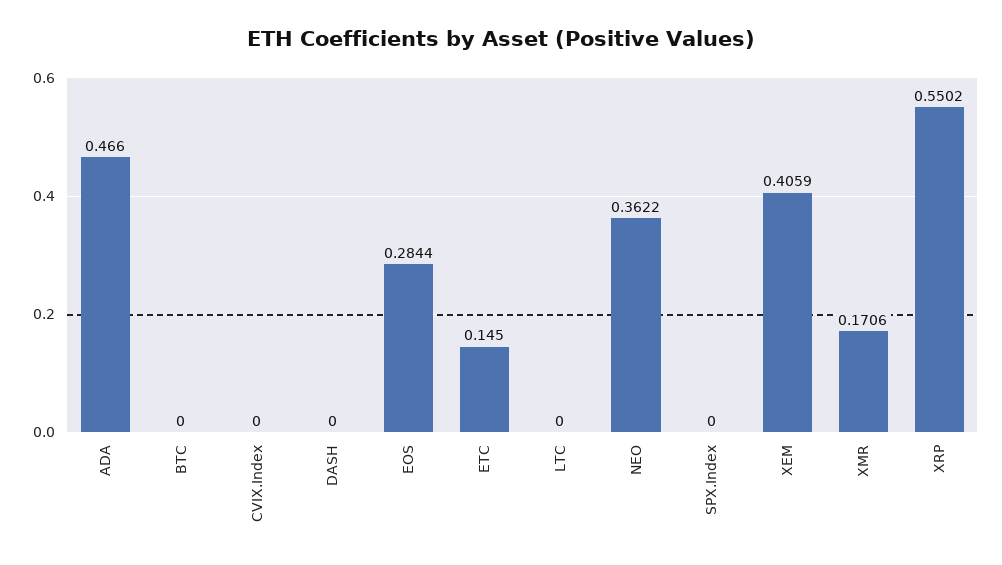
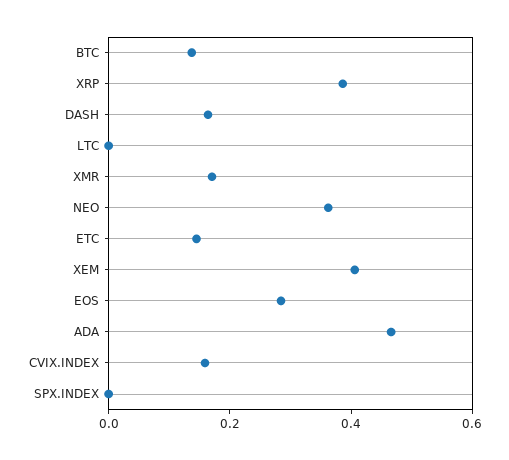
BTC: 0 -> 0.15
CVIX.Index: 0 -> 0.15
DASH: 0 -> 0.15
XRP: 0.5502 -> 0.4

